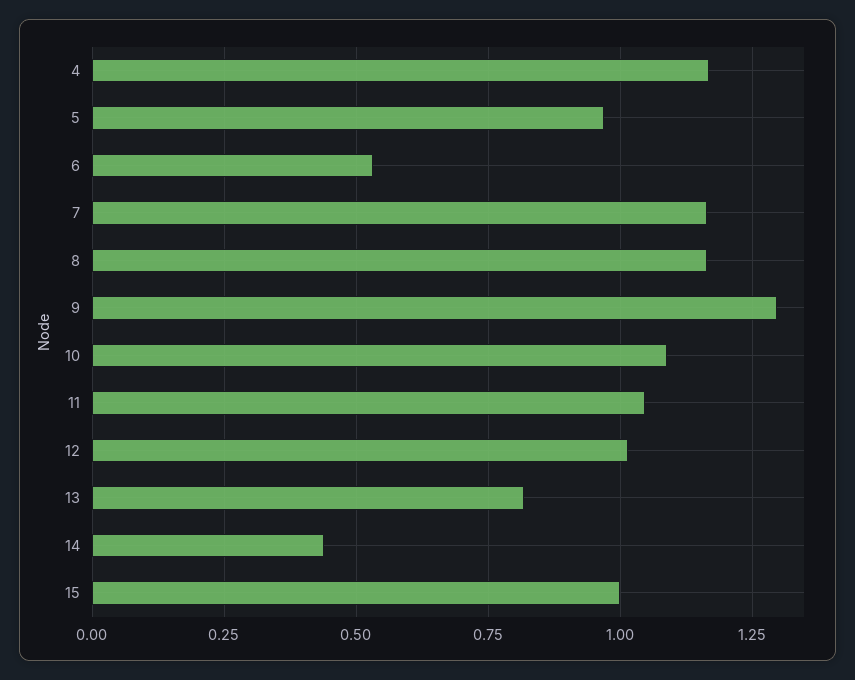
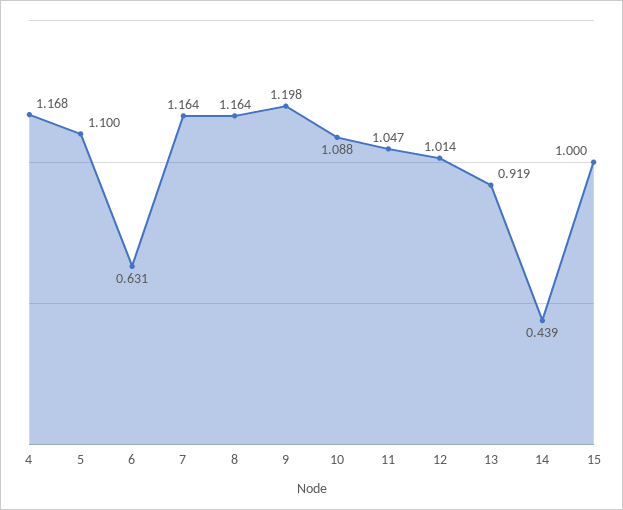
5: 0.975 -> 1.1
6: 0.525 -> 0.631
9: 1.3 -> 1.198
13: 0.825 -> 0.919

